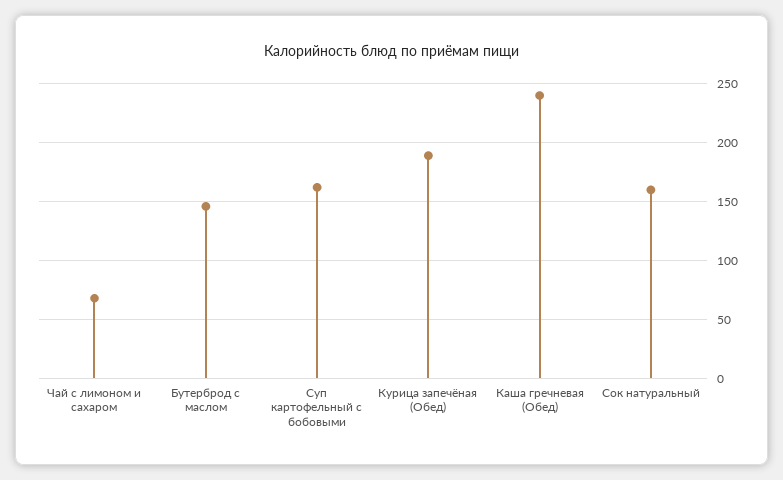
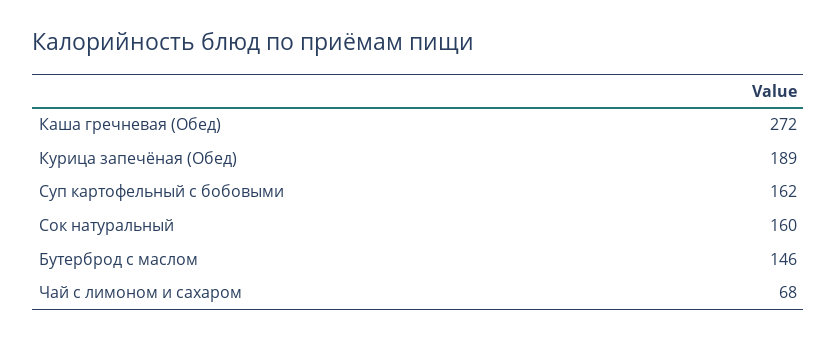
Каша гречневая (Обед): 240 -> 272

